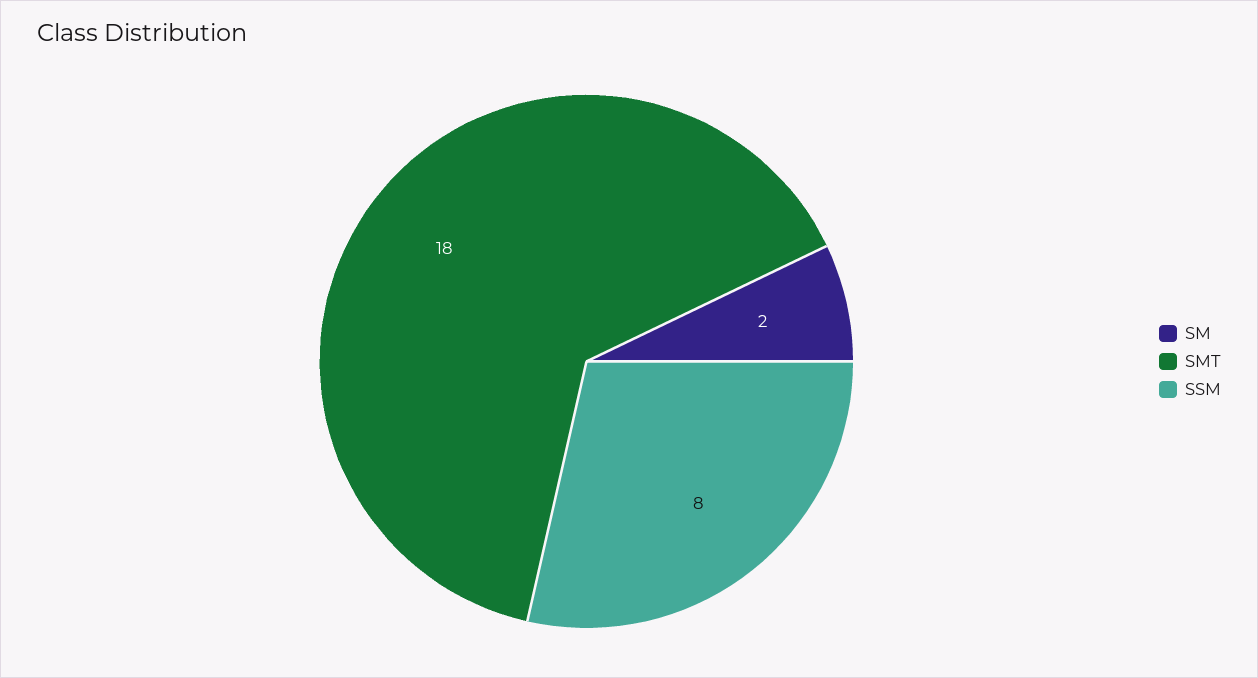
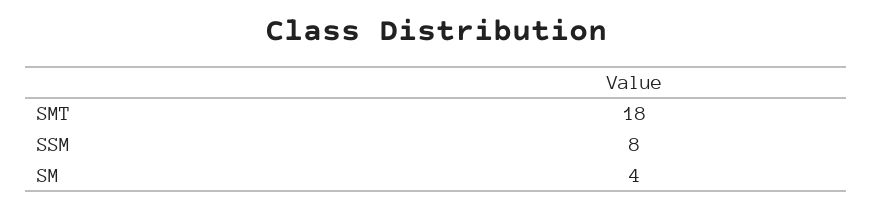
SM: 2 -> 4

